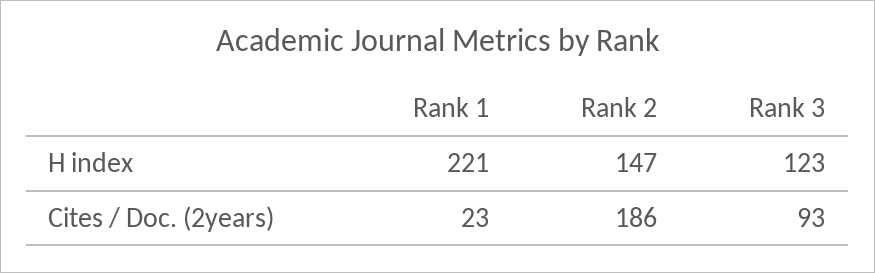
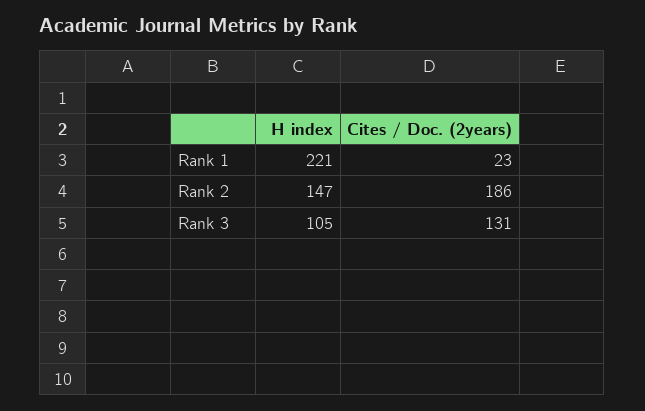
Rank 3, H index: 123 -> 105
Rank 3, Cites / Doc. (2years): 93 -> 131

